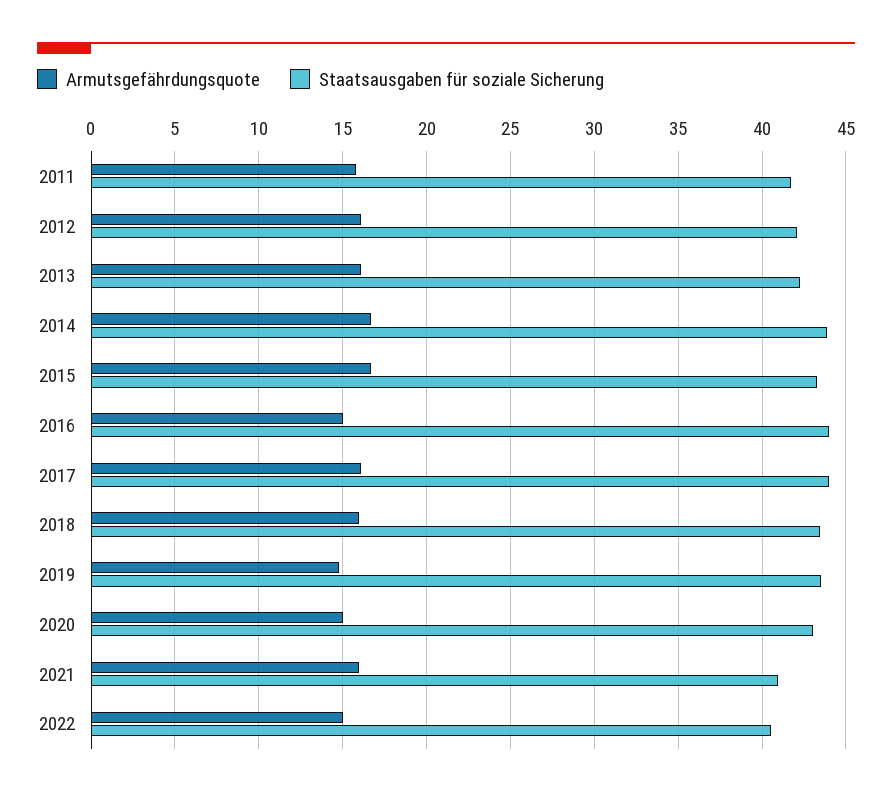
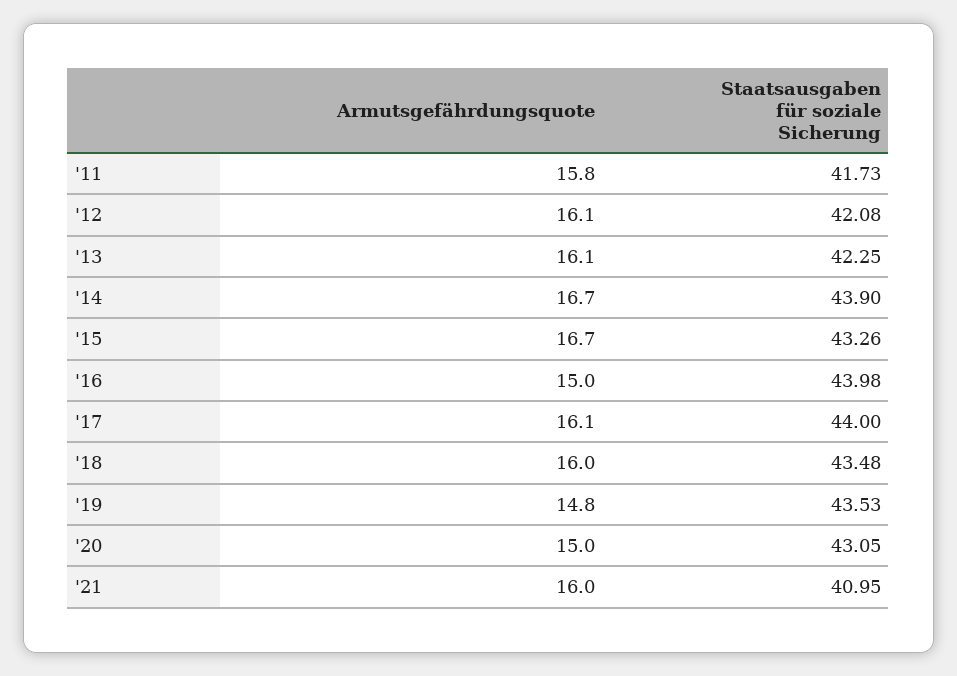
Armutsgefährdungsquote, 2022: 15 -> none
Staatsausgaben für soziale Sicherung, 2022: 40.5 -> none

